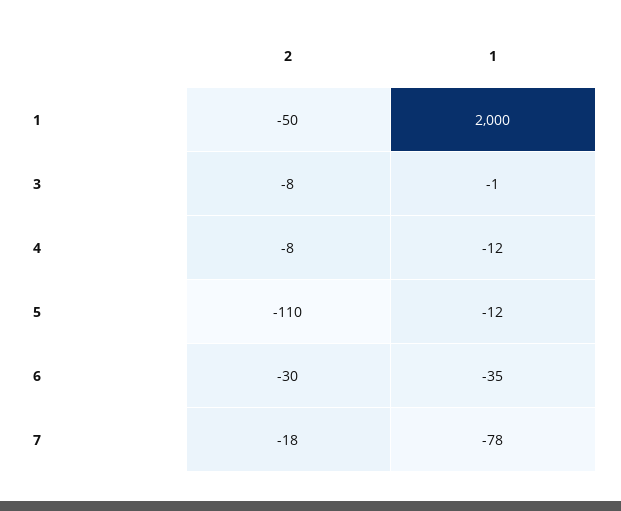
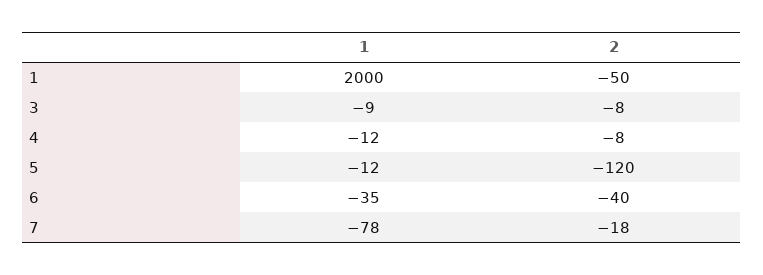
1, 3: -1 -> -9
2, 5: -110 -> -120
2, 6: -30 -> -40

